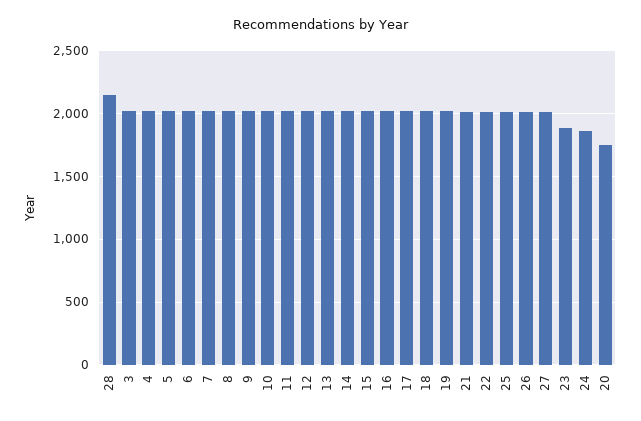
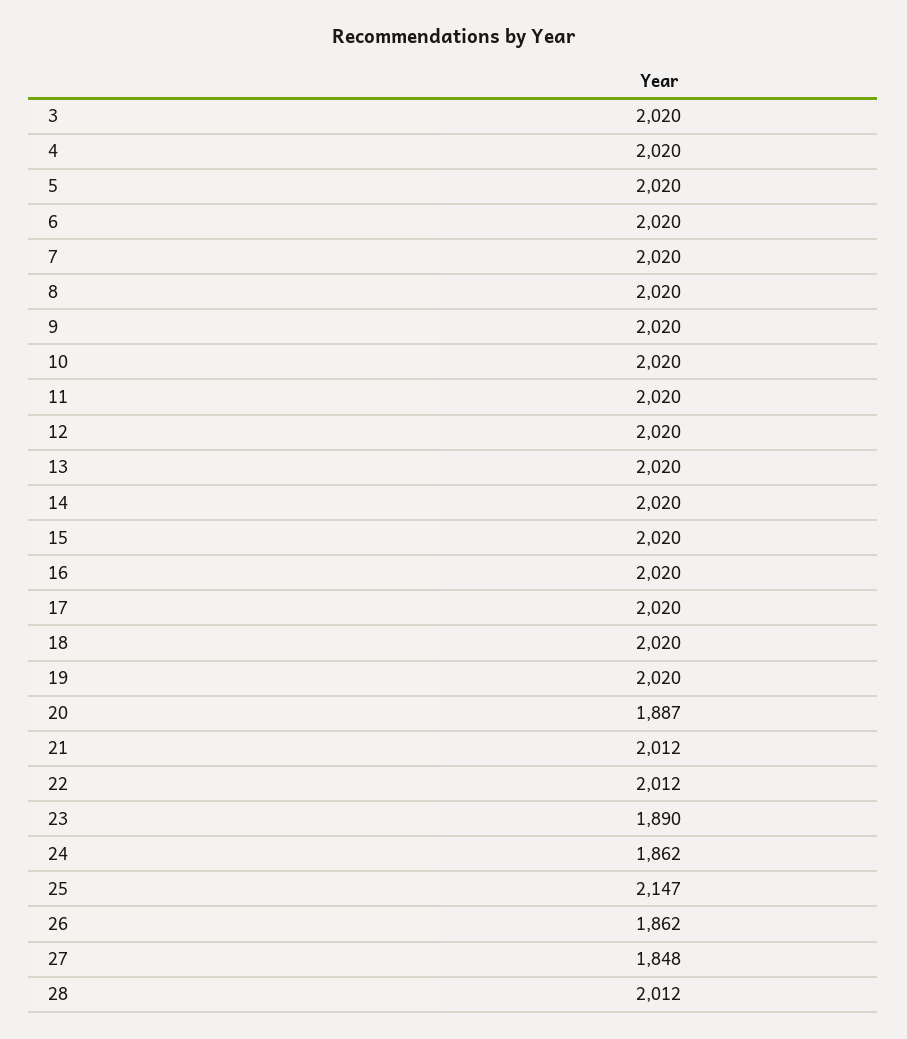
28: 2150 -> 2012
25: 2000 -> 2147
26: 2000 -> 1862
27: 2000 -> 1848
20: 1750 -> 1887

